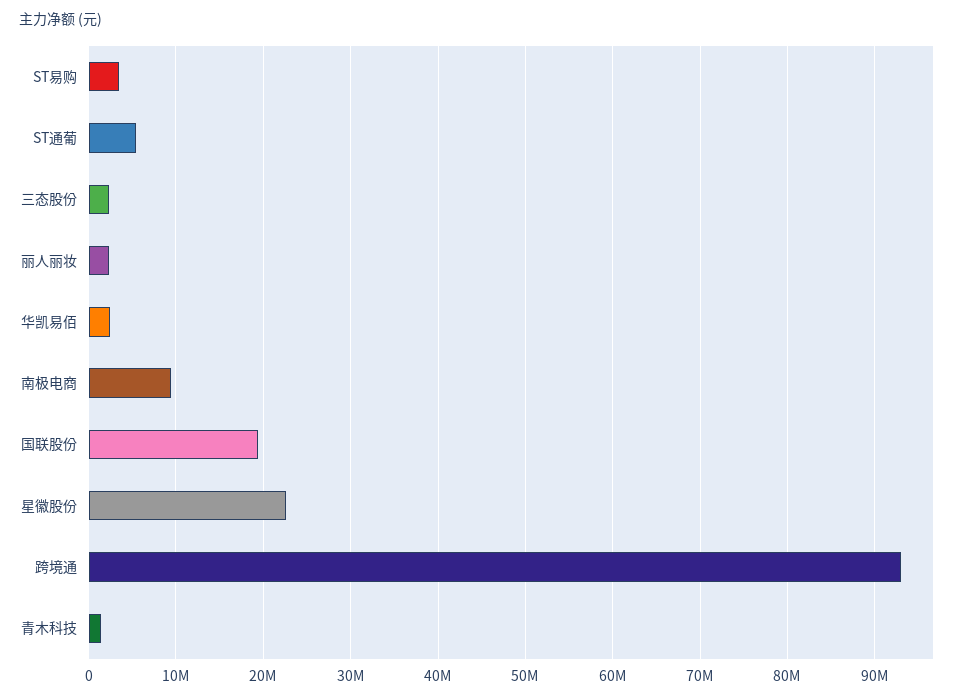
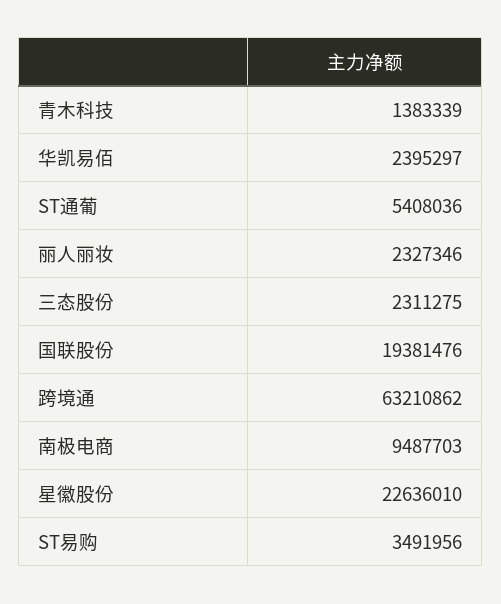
跨境通: 93000000 -> 63210862

